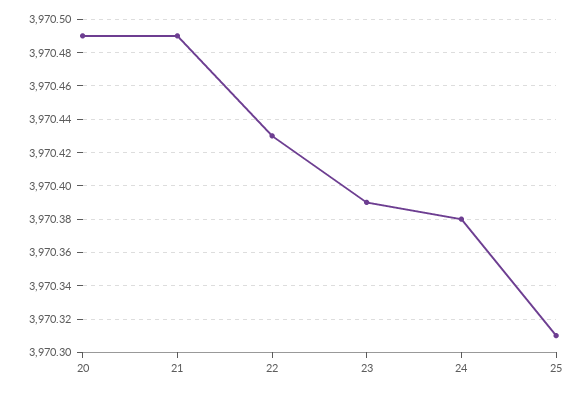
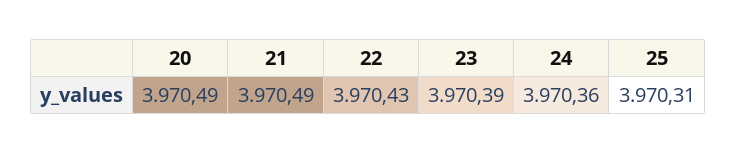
24: 3970.38 -> 3970.36

